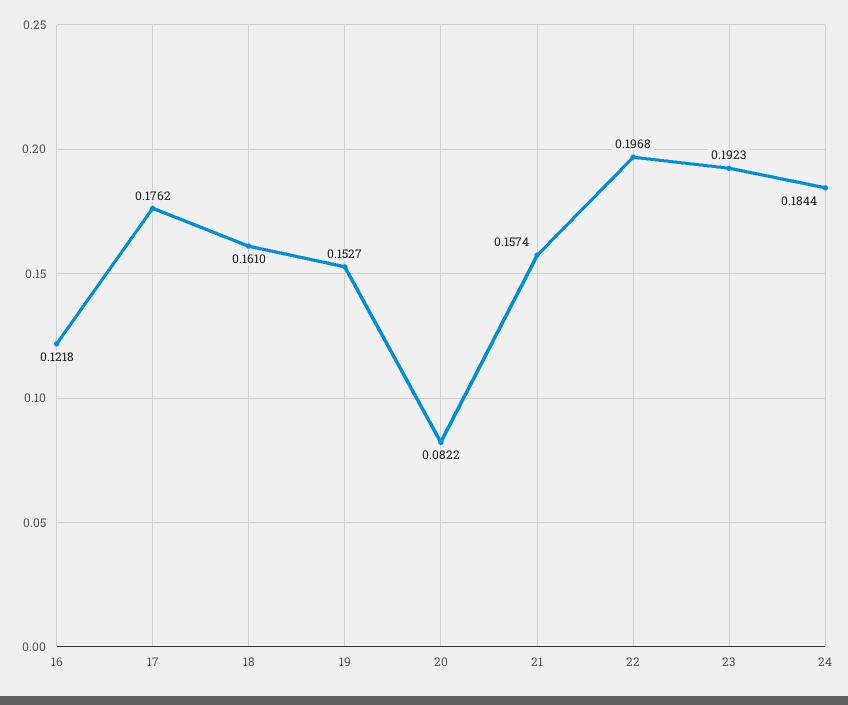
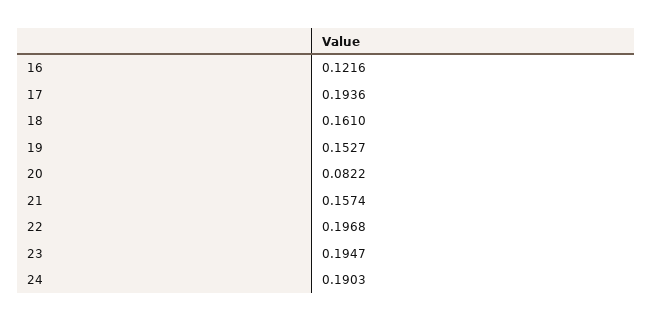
16: 0.1218 -> 0.1216
17: 0.1762 -> 0.1936
23: 0.1923 -> 0.1947
24: 0.1844 -> 0.1903

